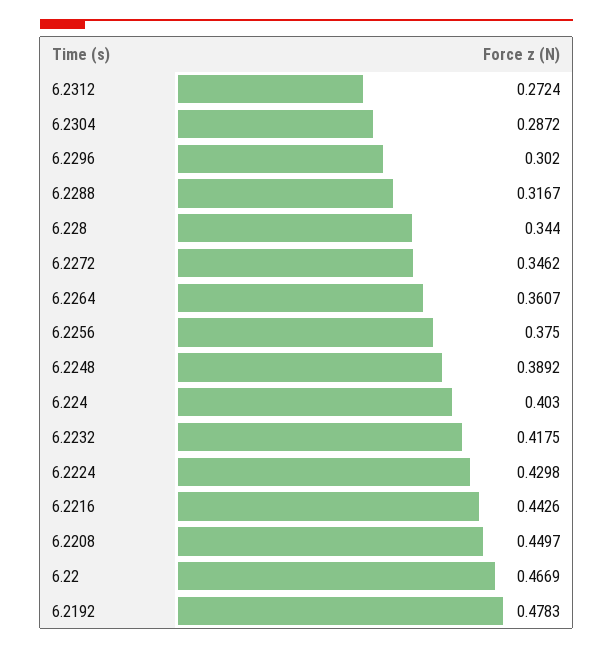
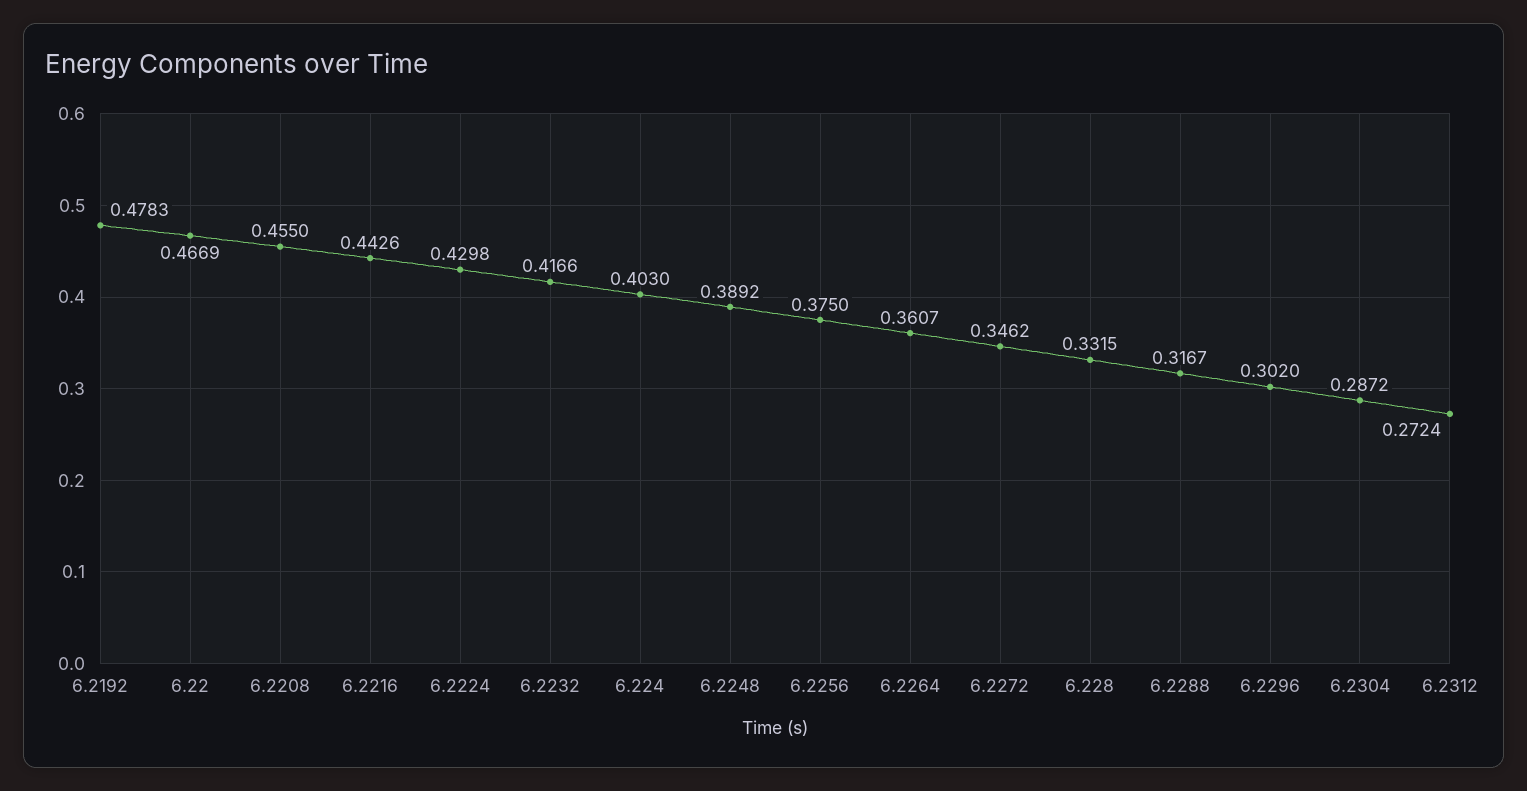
6.228: 0.344 -> 0.3315
6.2232: 0.4175 -> 0.4166
6.2208: 0.4497 -> 0.455

